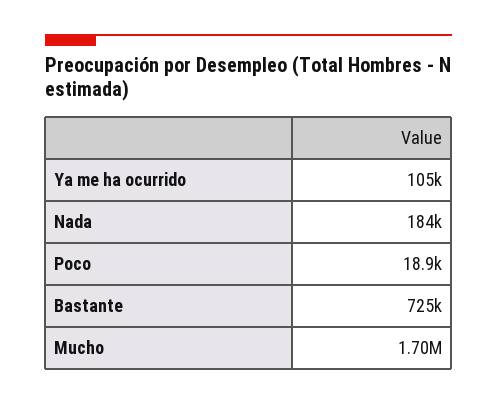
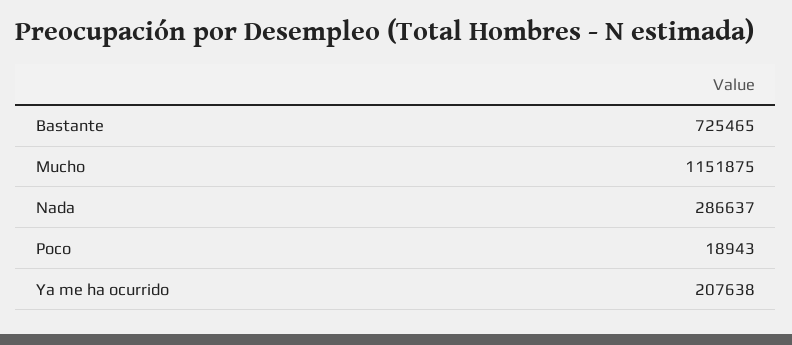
Ya me ha ocurrido: 105000 -> 207638
Nada: 184000 -> 286637
Mucho: 1700000 -> 1151875

